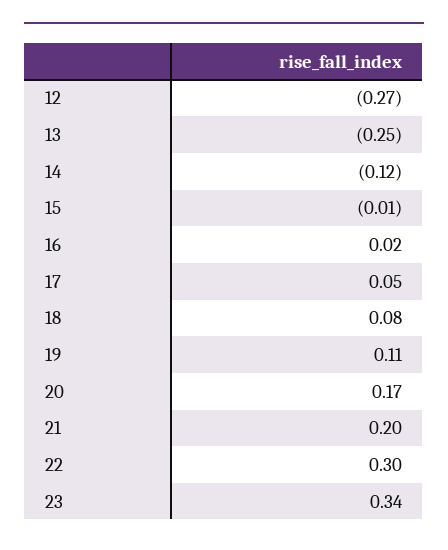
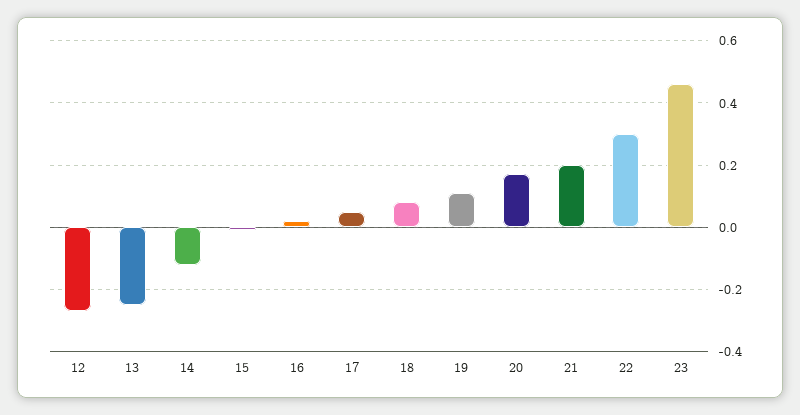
23: 0.34 -> 0.45

